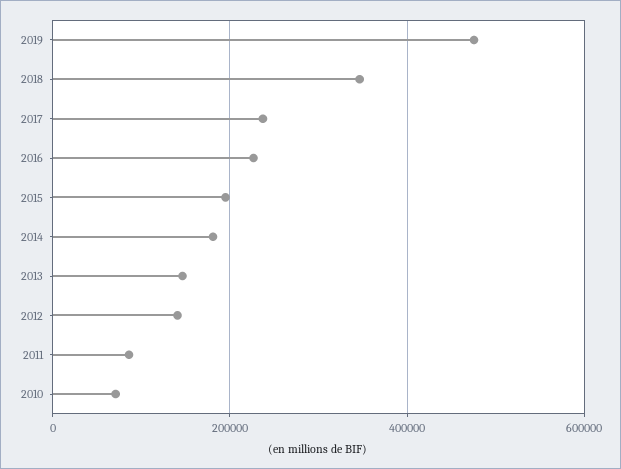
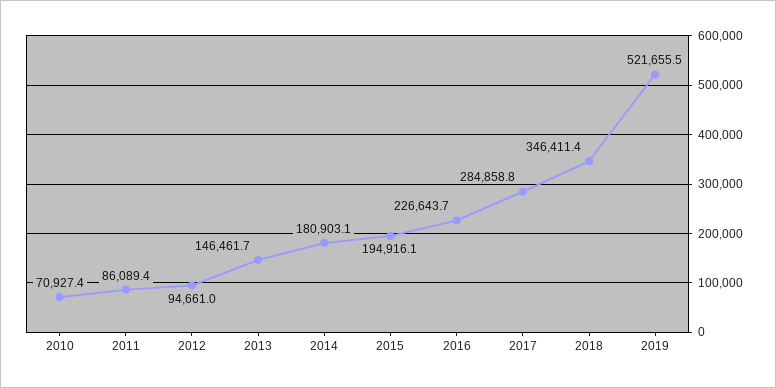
2019: 480000 -> 521655.5
2017: 240000 -> 284858.8
2012: 140000 -> 94661

